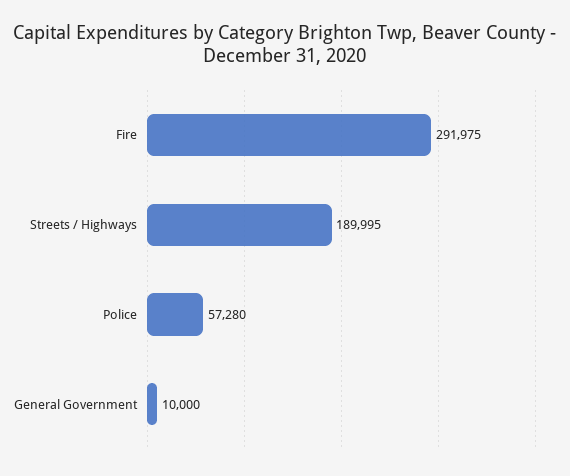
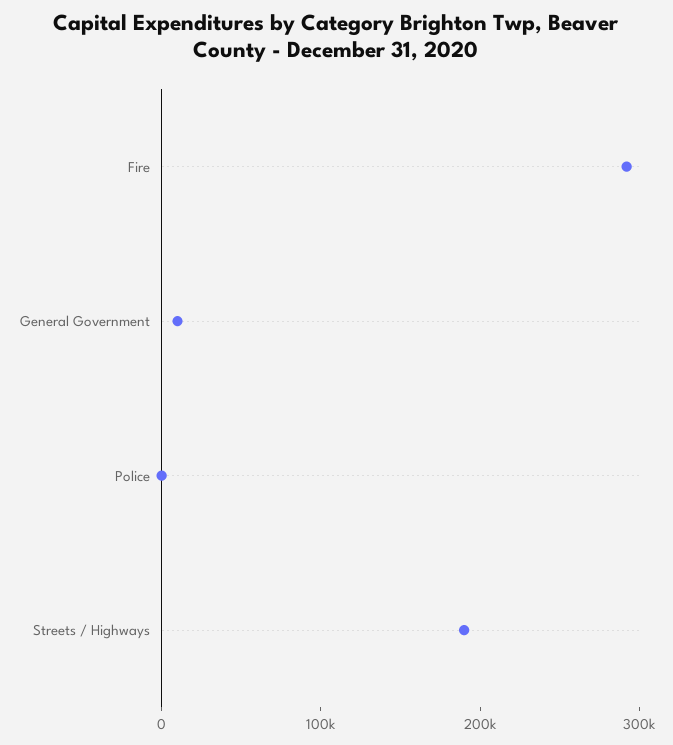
Police: 57280 -> 0

